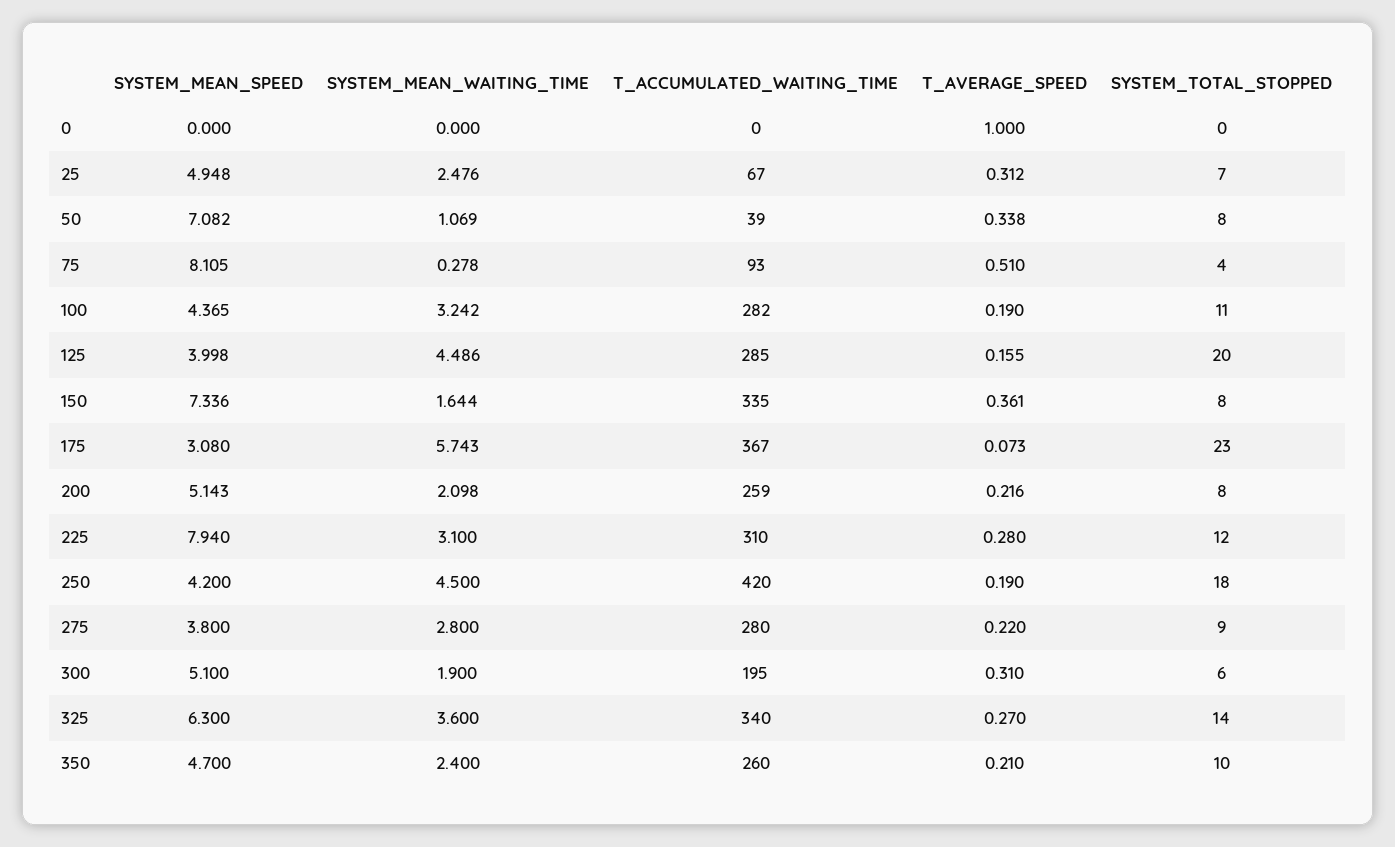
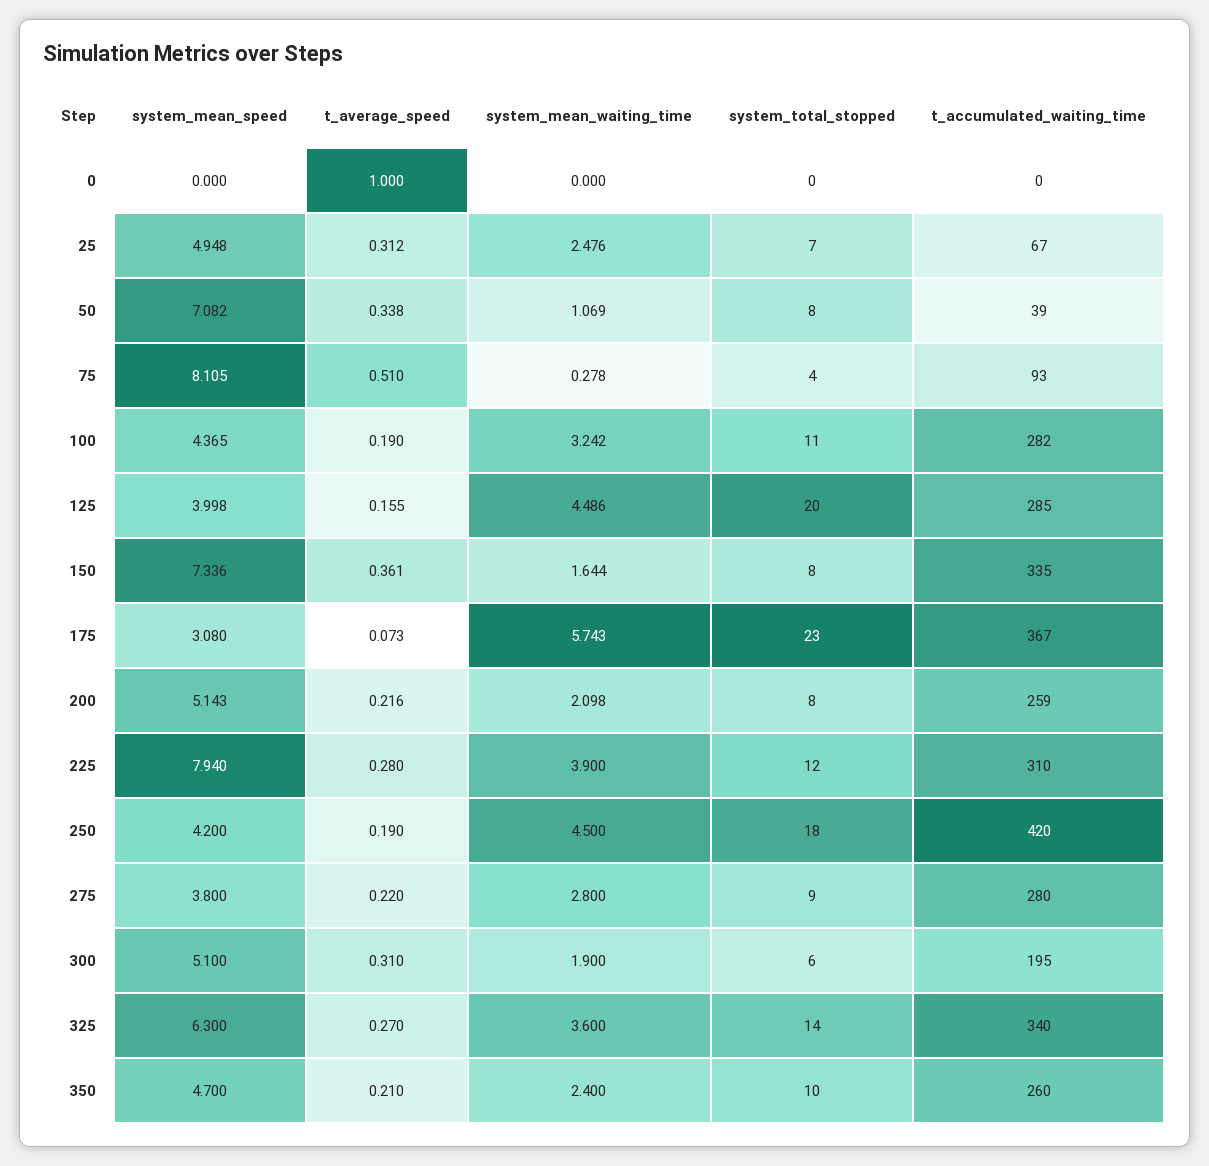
SYSTEM_MEAN_WAITING_TIME, 225: 3.1 -> 3.9

